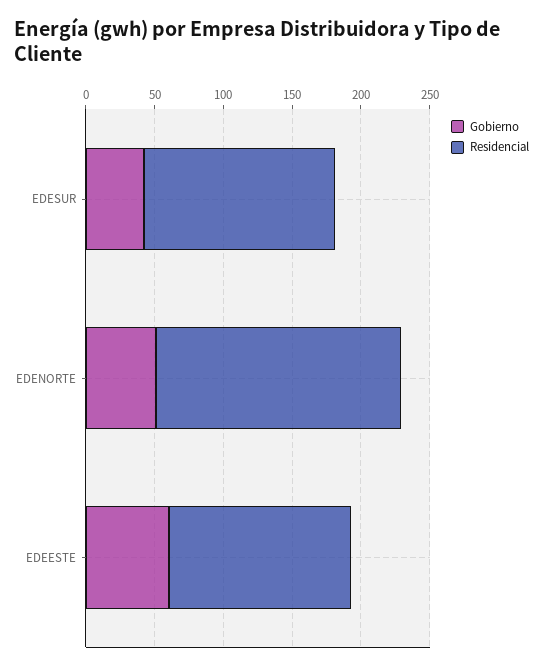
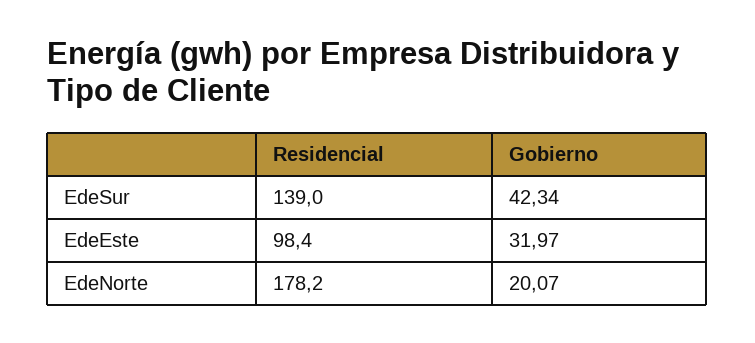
Gobierno, EDENORTE: 50 -> 20.07
Gobierno, EDEESTE: 60 -> 31.97
Residencial, EDEESTE: 130 -> 98.4

